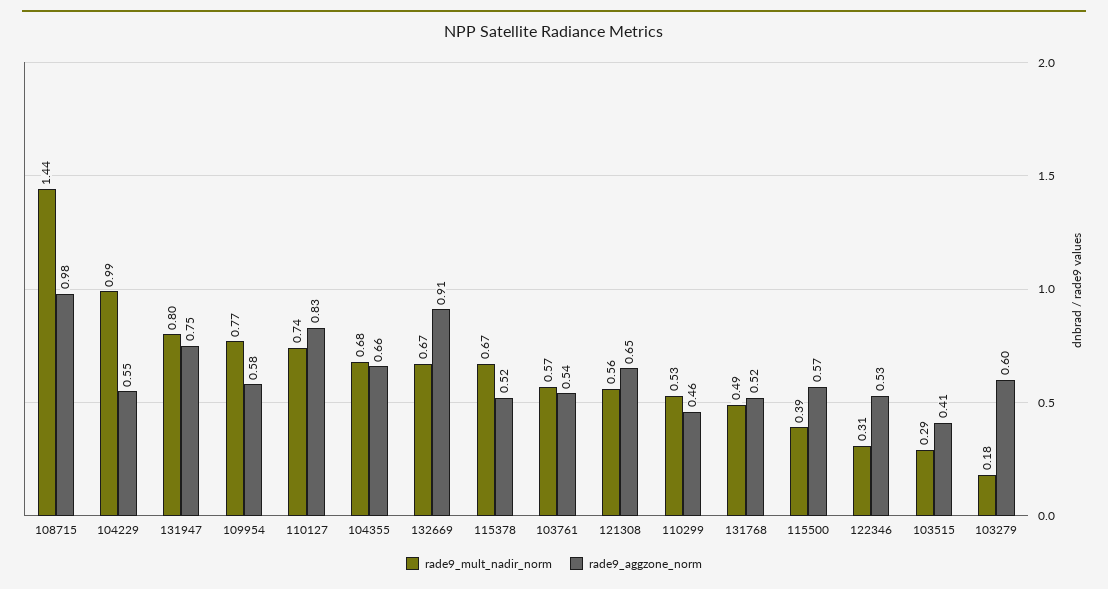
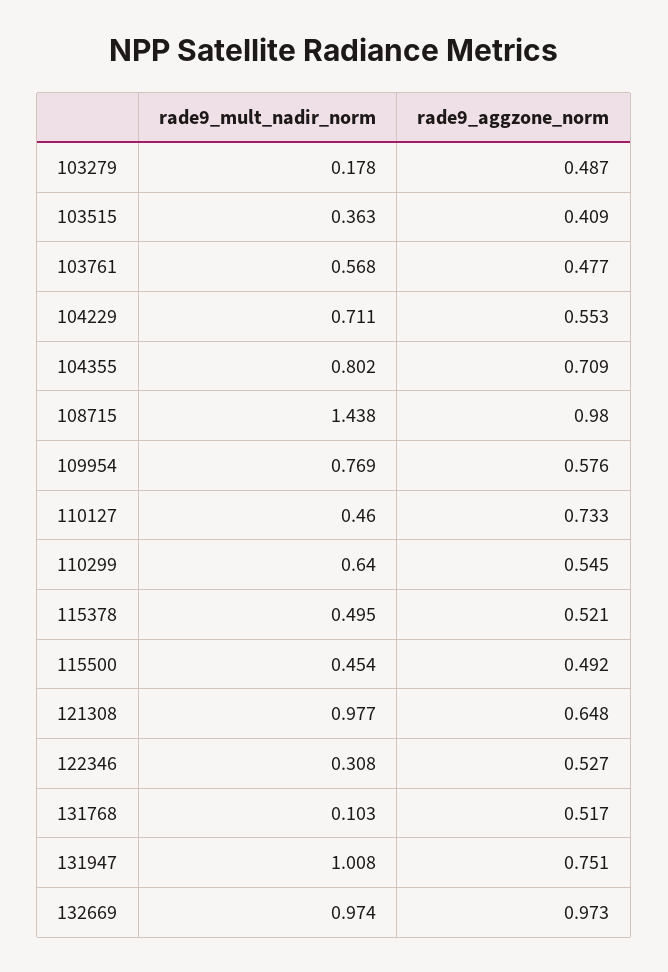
rade9_mult_nadir_norm, 104229: 0.99 -> 0.711
rade9_mult_nadir_norm, 131947: 0.8 -> 1.008
rade9_mult_nadir_norm, 110127: 0.74 -> 0.46
rade9_aggzone_norm, 110127: 0.83 -> 0.733
rade9_mult_nadir_norm, 104355: 0.68 -> 0.802
rade9_aggzone_norm, 104355: 0.66 -> 0.709
rade9_mult_nadir_norm, 132669: 0.67 -> 0.974
rade9_aggzone_norm, 132669: 0.91 -> 0.973
rade9_mult_nadir_norm, 115378: 0.67 -> 0.495
rade9_aggzone_norm, 103761: 0.54 -> 0.477
rade9_mult_nadir_norm, 121308: 0.56 -> 0.977
rade9_mult_nadir_norm, 110299: 0.53 -> 0.64
rade9_aggzone_norm, 110299: 0.46 -> 0.545
rade9_mult_nadir_norm, 131768: 0.49 -> 0.103
rade9_mult_nadir_norm, 115500: 0.39 -> 0.454
rade9_aggzone_norm, 115500: 0.57 -> 0.492
rade9_mult_nadir_norm, 103515: 0.29 -> 0.363
rade9_aggzone_norm, 103279: 0.6 -> 0.487

